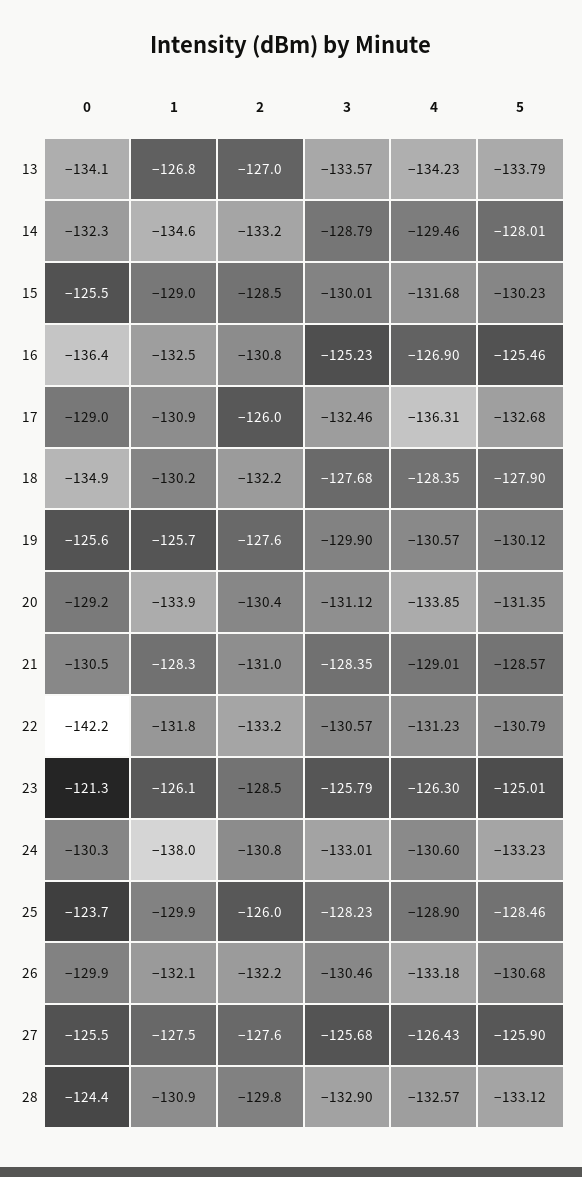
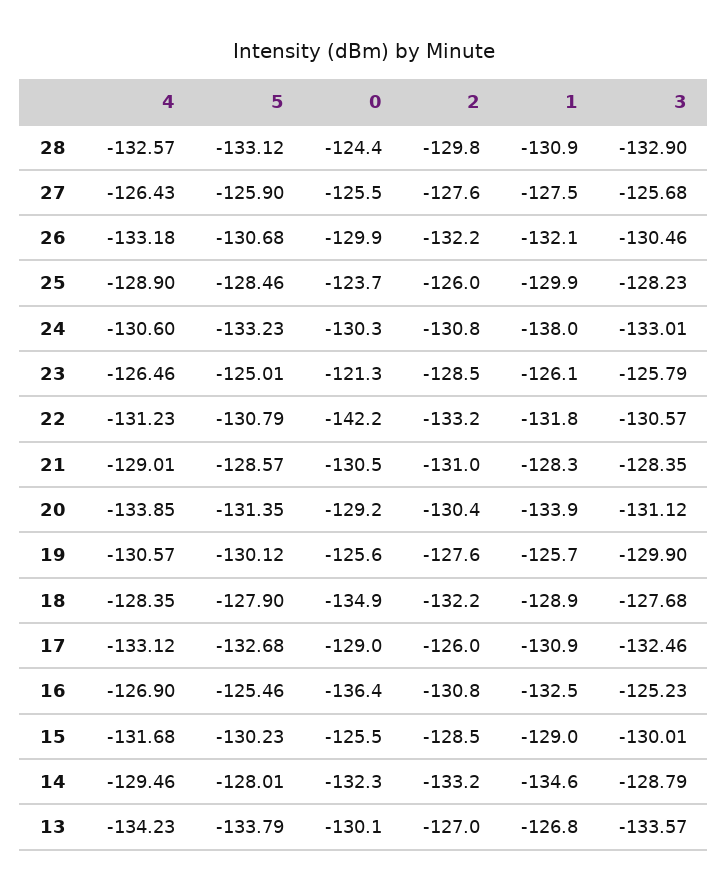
0, 13: -134.1 -> -130.1
4, 17: -136.31 -> -133.12
1, 18: -130.2 -> -128.9
4, 23: -126.3 -> -126.46

